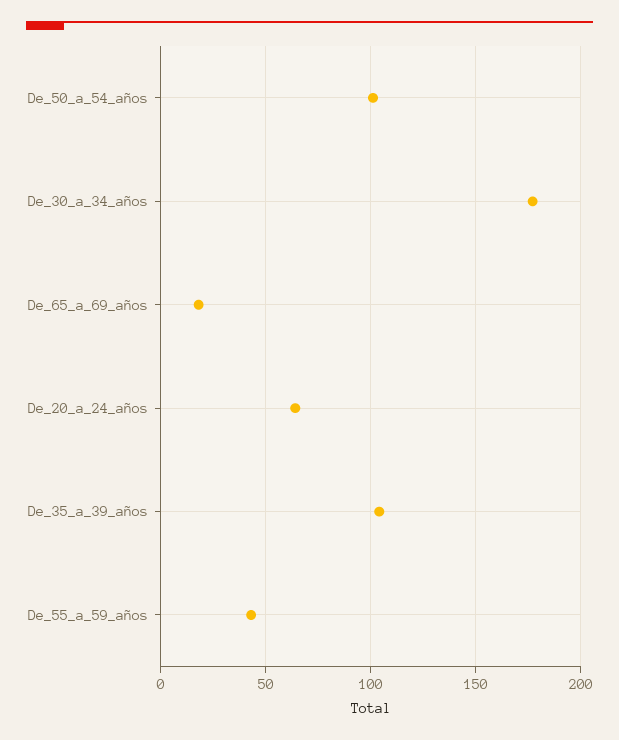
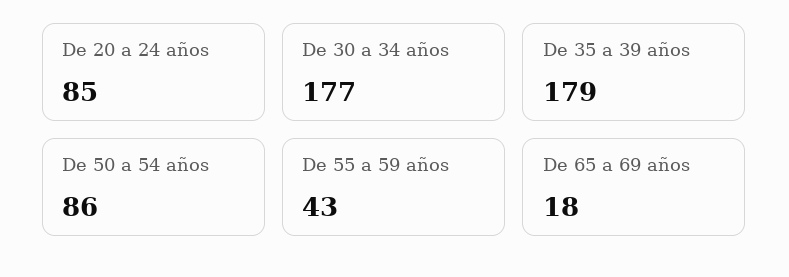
De_50_a_54_años: 100 -> 86
De_20_a_24_años: 65 -> 85
De_35_a_39_años: 105 -> 179

